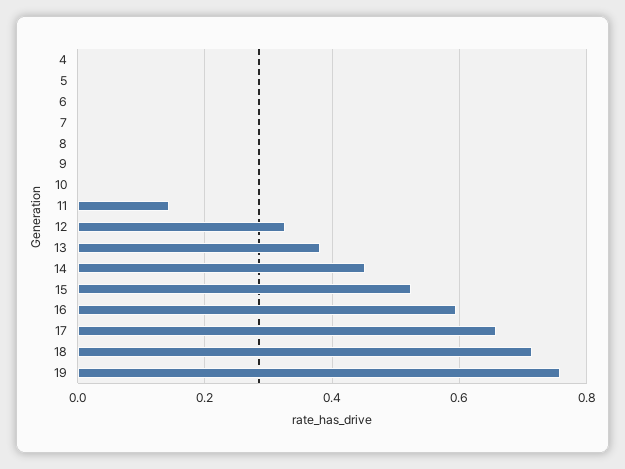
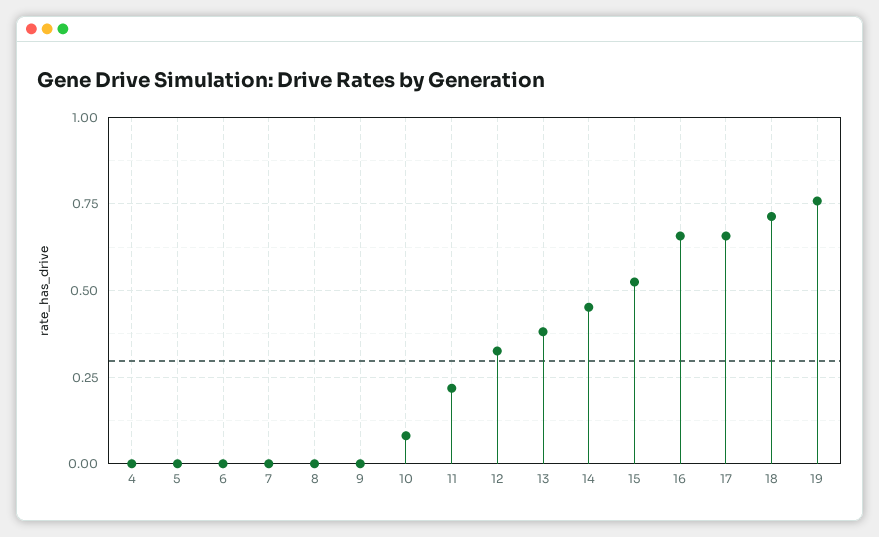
10: 0 -> 0.075
11: 0.14 -> 0.225
16: 0.6 -> 0.65

